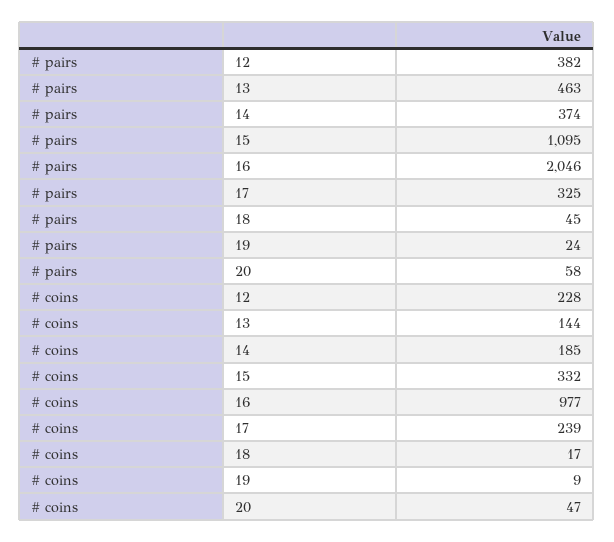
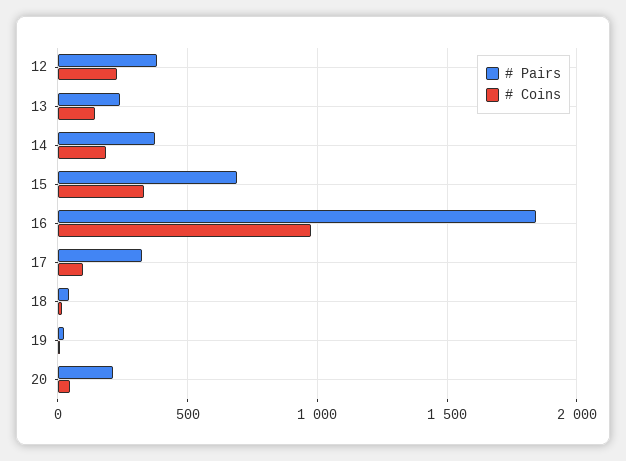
# pairs, 13: 463 -> 250
# pairs, 15: 1095 -> 700
# pairs, 16: 2046 -> 1850
# pairs, 20: 58 -> 200
# coins, 17: 239 -> 100

